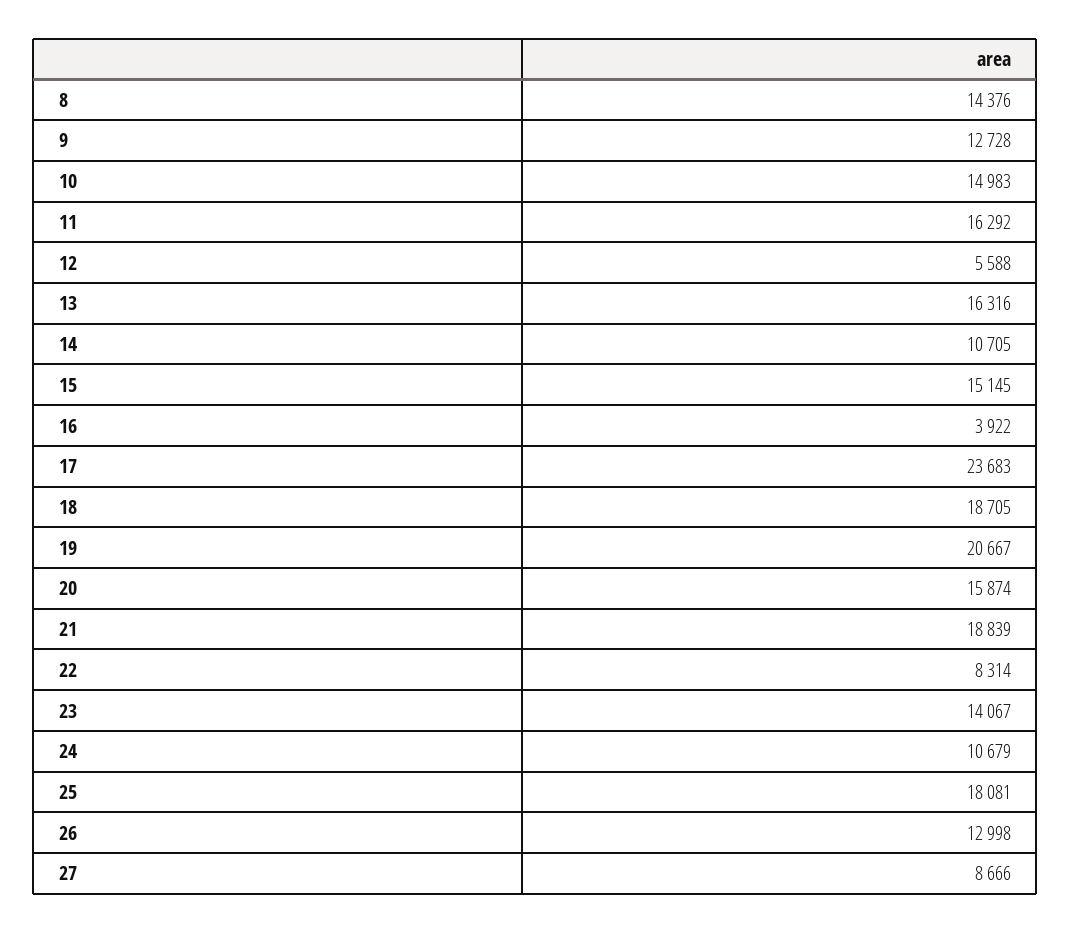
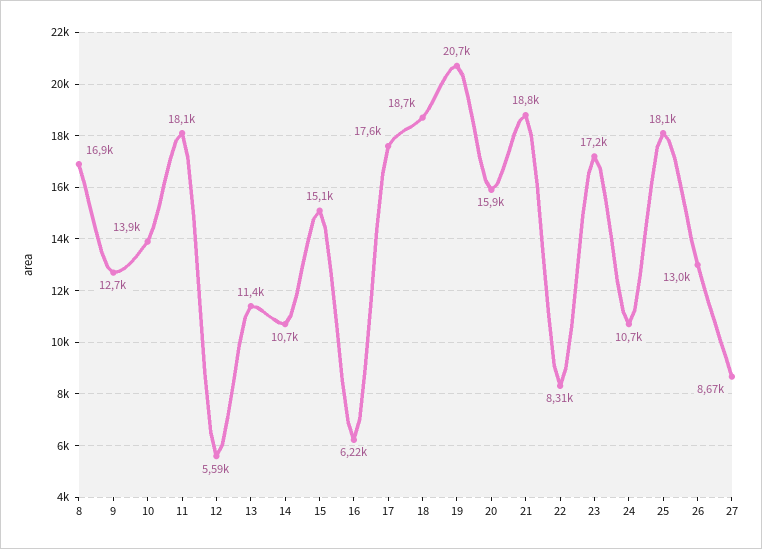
8: 14376 -> 16900
10: 14983 -> 13900
11: 16292 -> 18100
13: 16316 -> 11400
16: 3922 -> 6220
17: 23683 -> 17600
23: 14067 -> 17200

